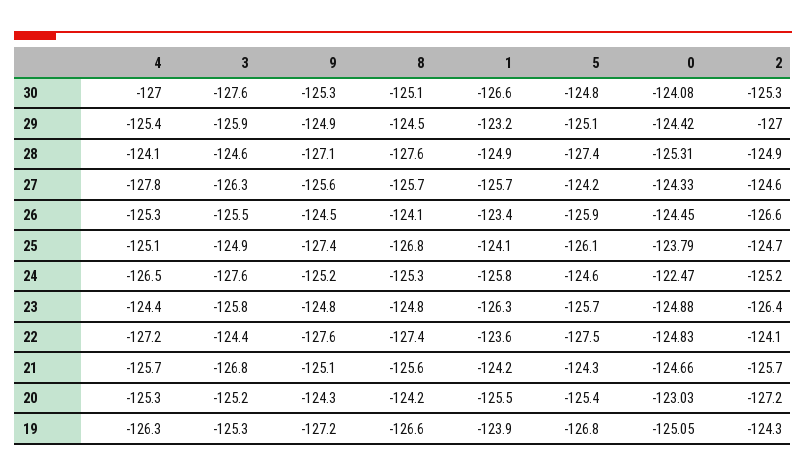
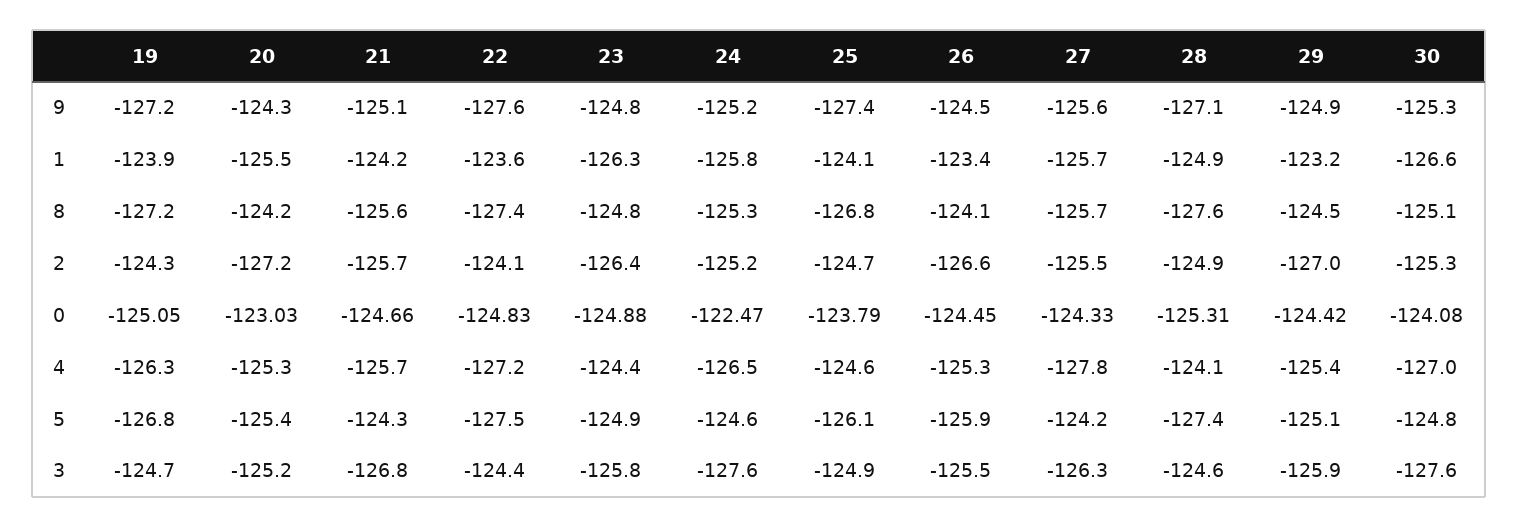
2, 27: -124.6 -> -125.5
4, 25: -125.1 -> -124.6
5, 23: -125.7 -> -124.9
3, 19: -125.3 -> -124.7
8, 19: -126.6 -> -127.2

